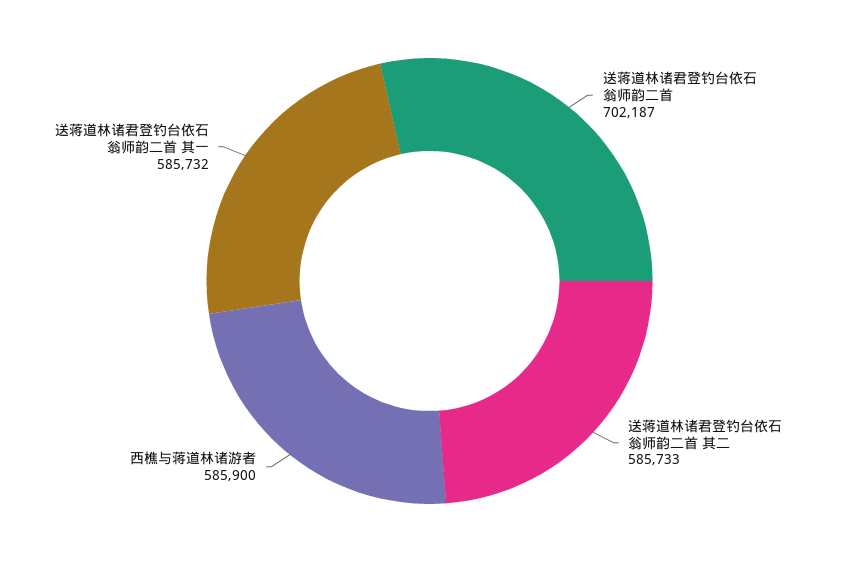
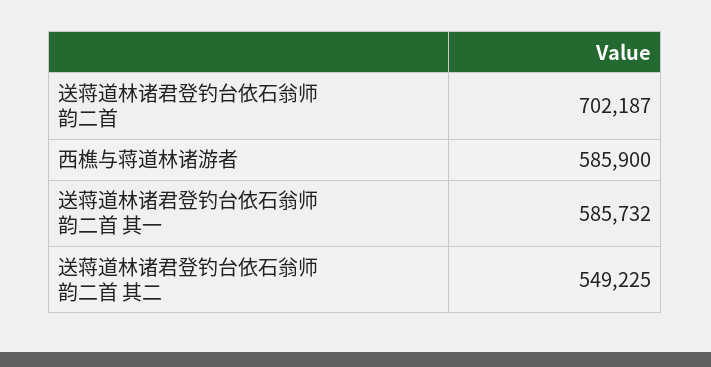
送蒋道林诸君登钓台依石翁师韵二首 其二: 585733 -> 549225

